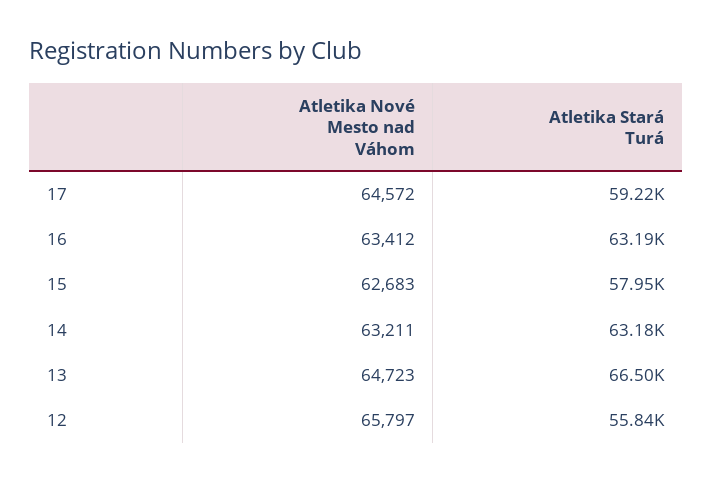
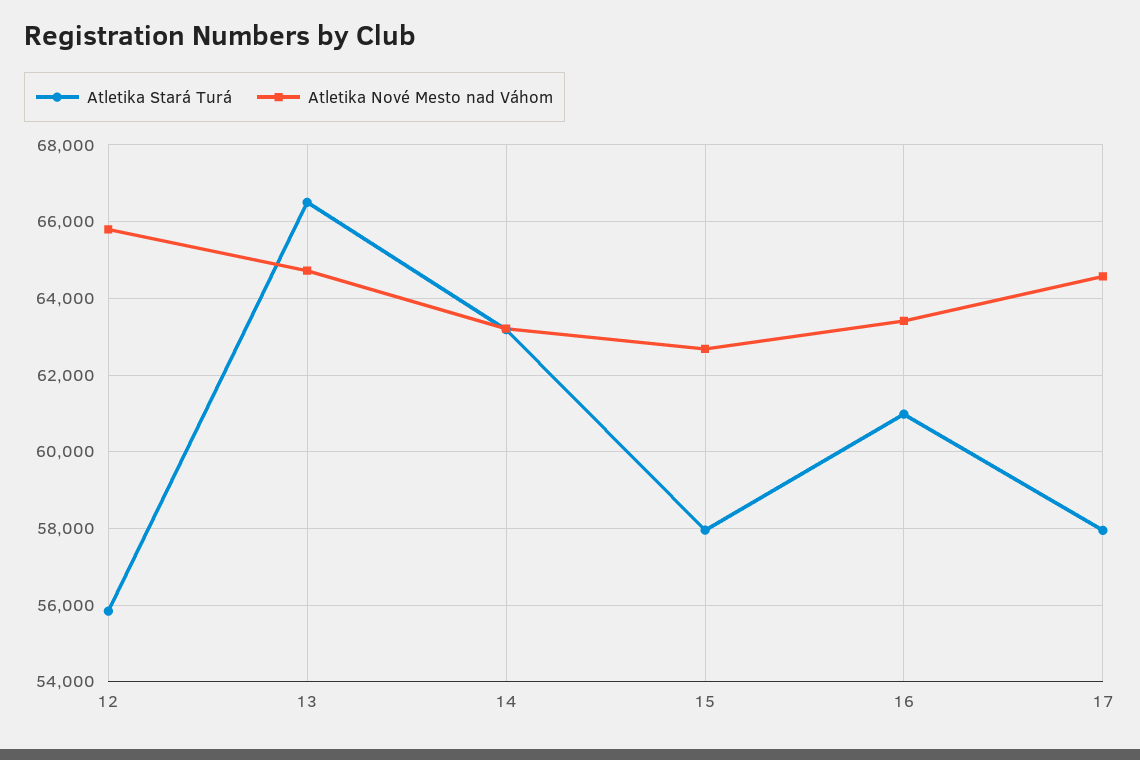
Atletika Stará Turá, 17: 59220 -> 58000
Atletika Stará Turá, 16: 63190 -> 61000

